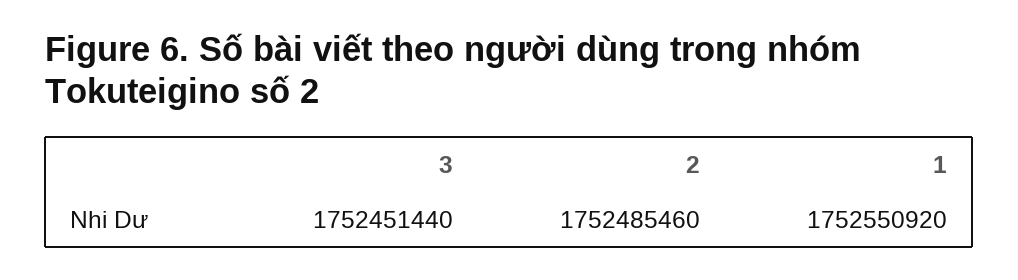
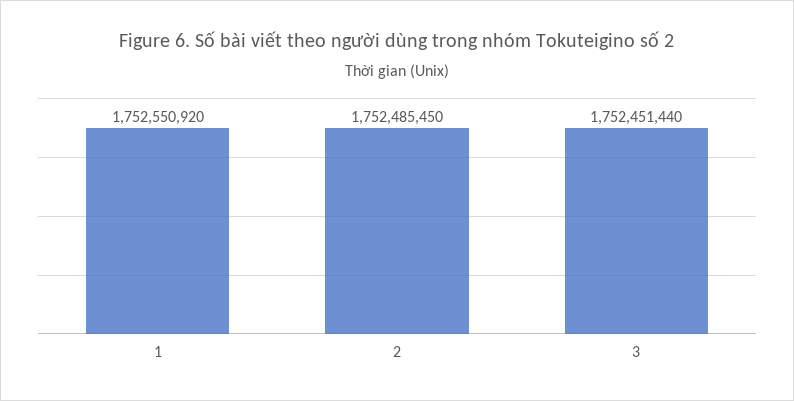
2: 1752485460 -> 1752485450

